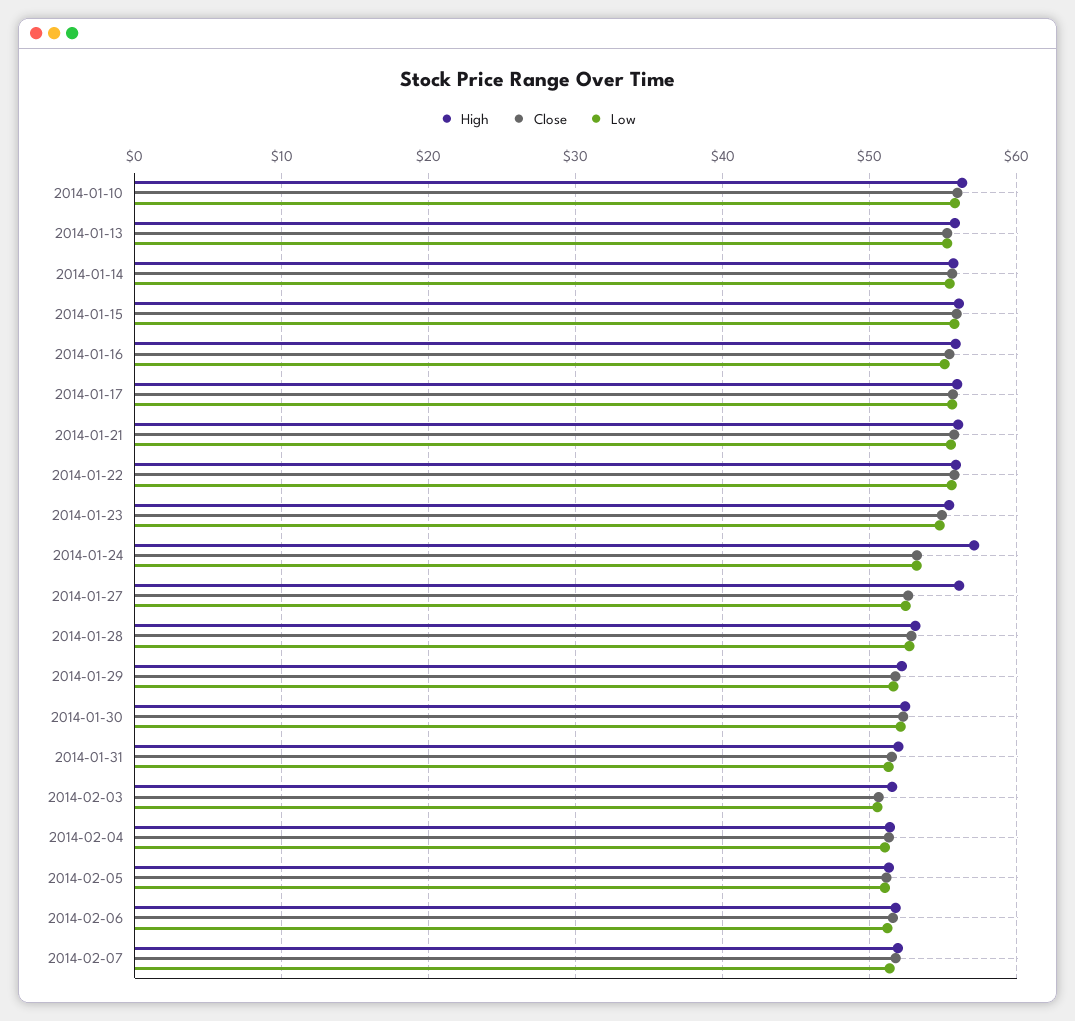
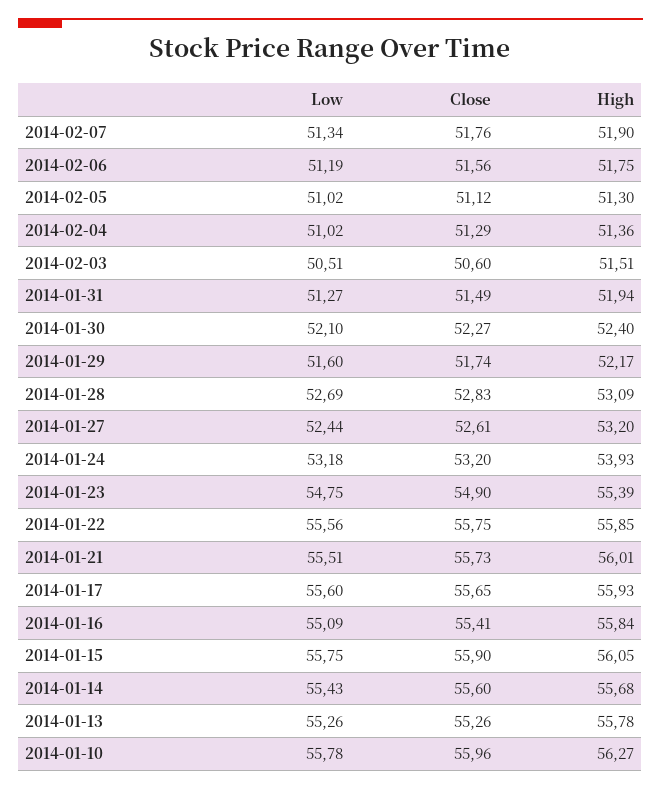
High, 2014-01-24: 57 -> 53.93
High, 2014-01-27: 56 -> 53.2

